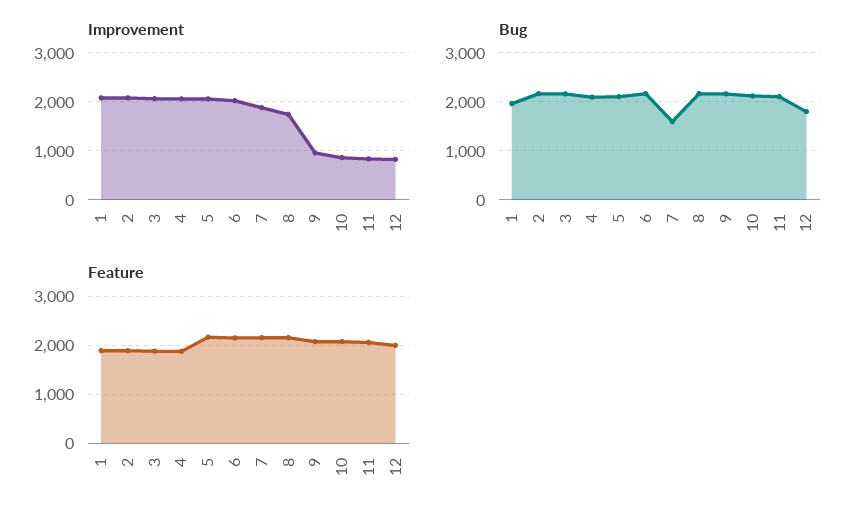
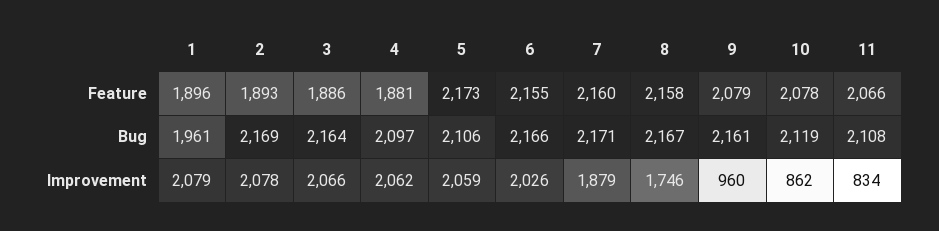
Improvement, 12: 800 -> none
Bug, 7: 1600 -> 2171
Bug, 12: 1800 -> none
Feature, 12: 2000 -> none

